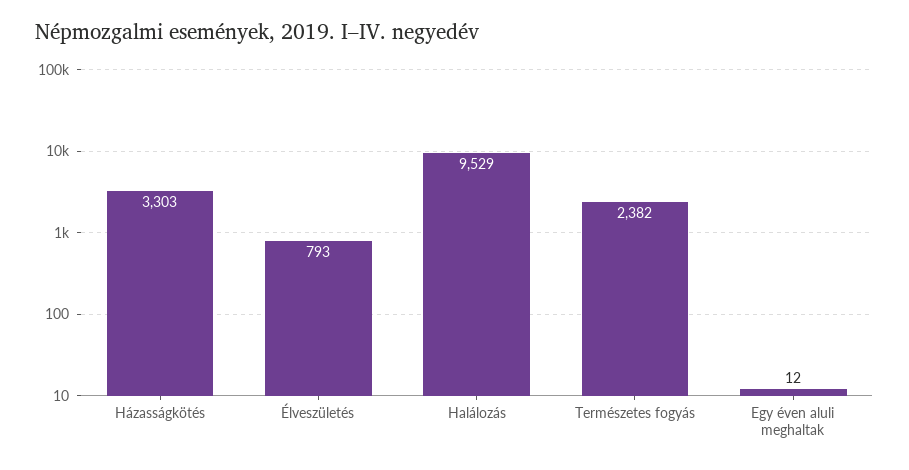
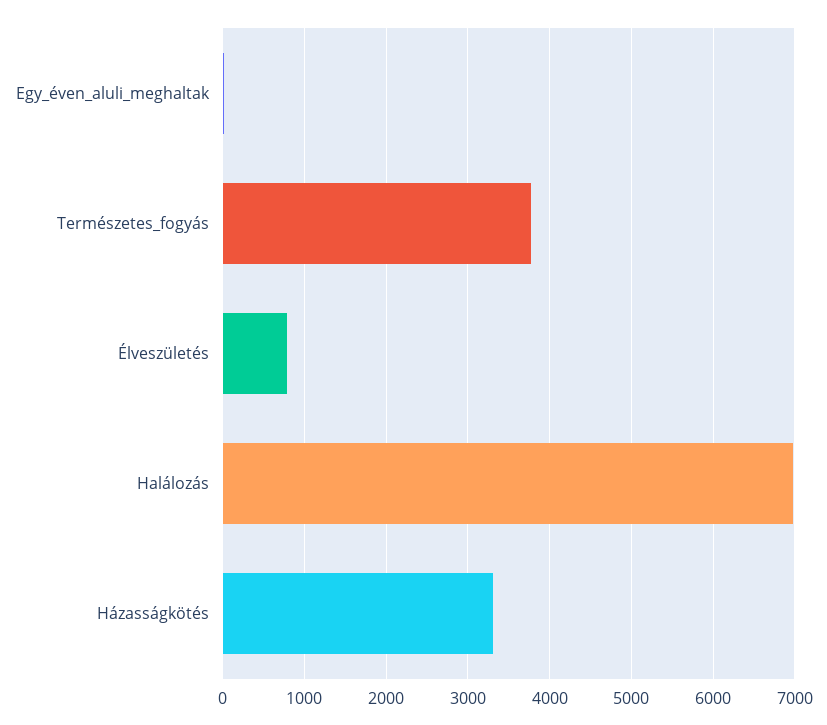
Halálozás: 9529 -> 7000
Természetes fogyás: 2382 -> 3800

